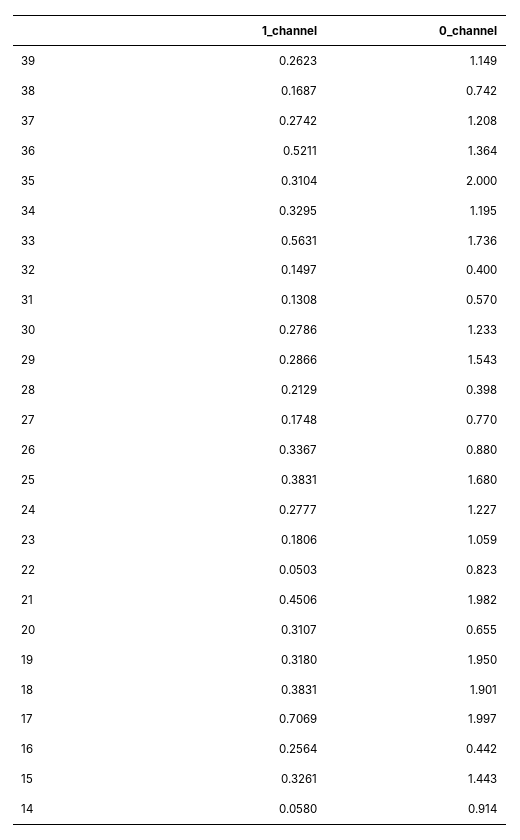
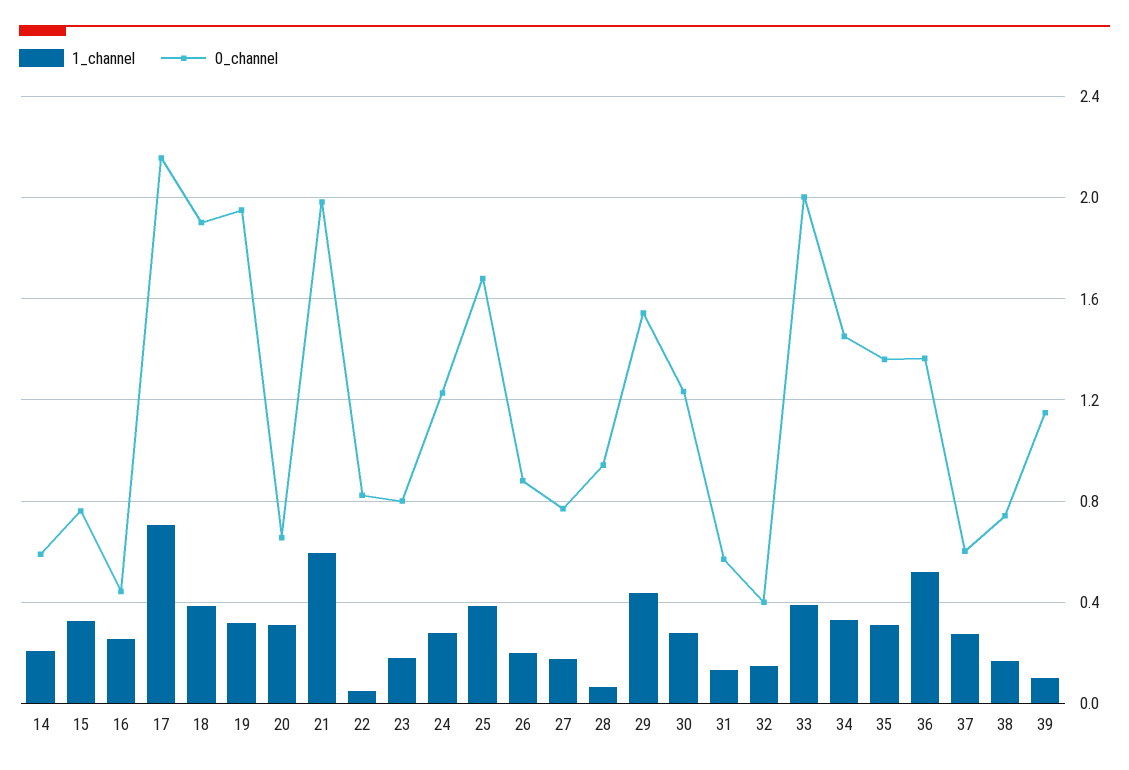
1_channel, 39: 0.2623 -> 0.1
0_channel, 37: 1.208 -> 0.6
0_channel, 35: 2 -> 1.35
0_channel, 34: 1.195 -> 1.45
1_channel, 33: 0.5631 -> 0.4
0_channel, 33: 1.736 -> 2
1_channel, 29: 0.2866 -> 0.45
1_channel, 28: 0.2129 -> 0.05
0_channel, 28: 0.398 -> 0.95
1_channel, 26: 0.3367 -> 0.2
0_channel, 23: 1.059 -> 0.8
1_channel, 21: 0.4506 -> 0.6
0_channel, 17: 1.997 -> 2.15
0_channel, 15: 1.443 -> 0.75
1_channel, 14: 0.058 -> 0.2
0_channel, 14: 0.914 -> 0.6

